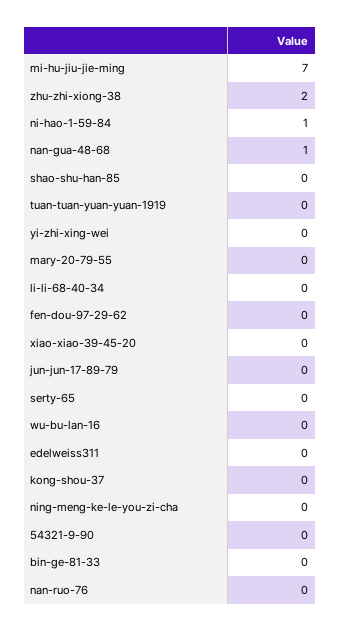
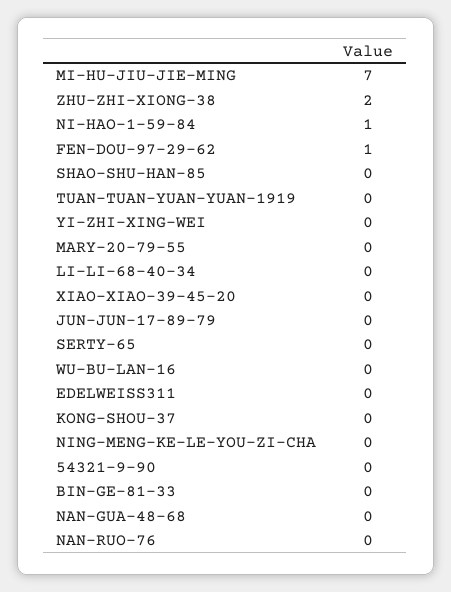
nan-gua-48-68: 1 -> 0
fen-dou-97-29-62: 0 -> 1

